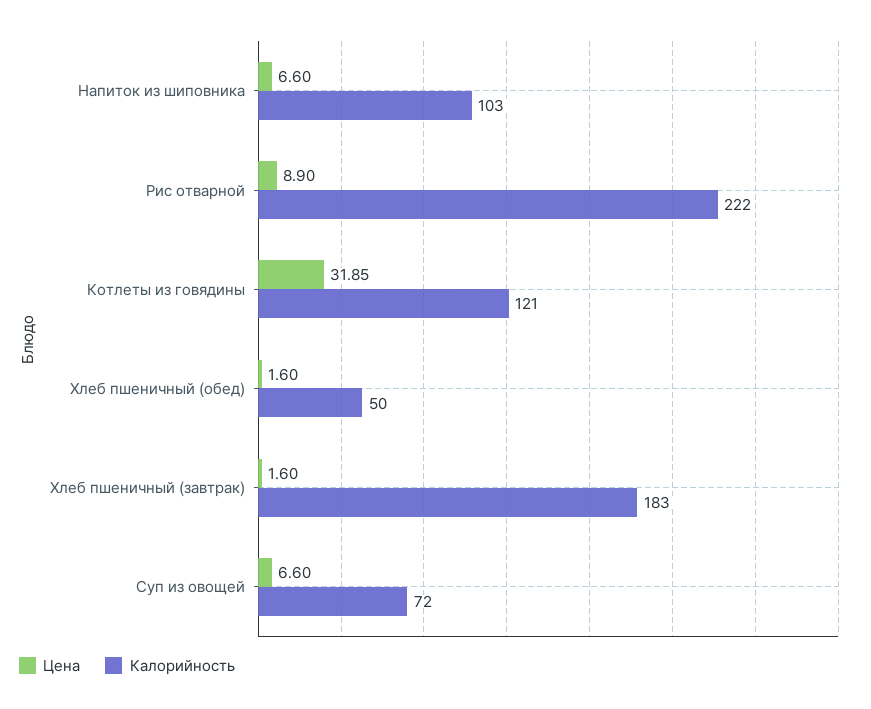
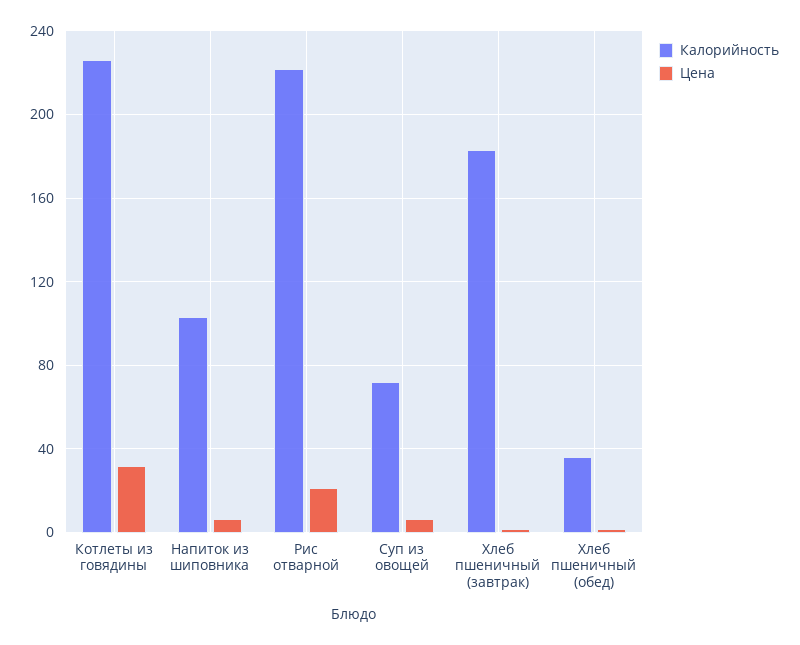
Цена, Рис отварной: 8.9 -> 20
Калорийность, Котлеты из говядины: 121 -> 225
Калорийность, Хлеб пшеничный (обед): 50 -> 35

